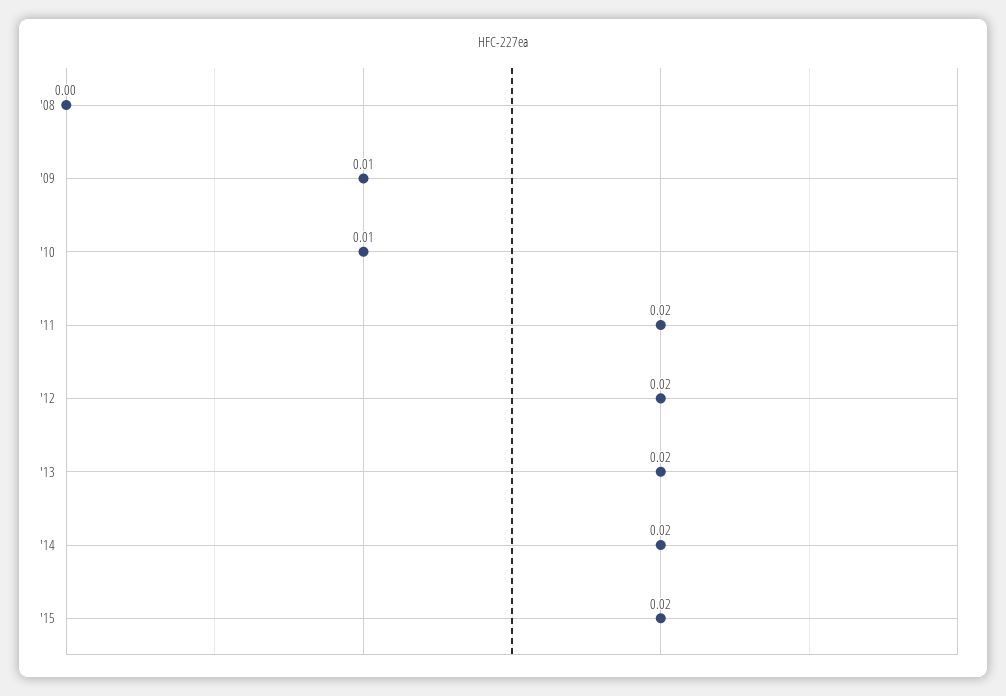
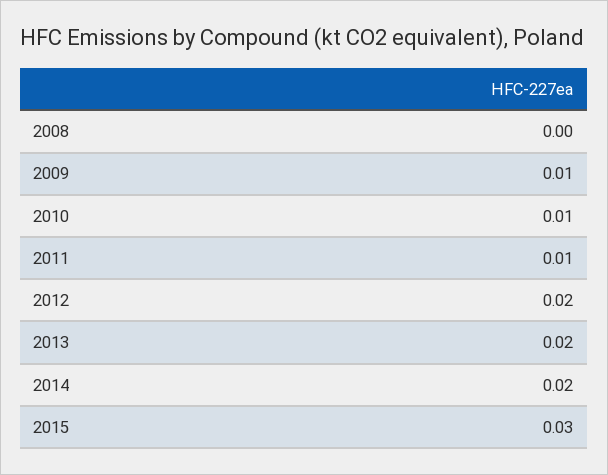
'11: 0.02 -> 0.01
'15: 0.02 -> 0.03

